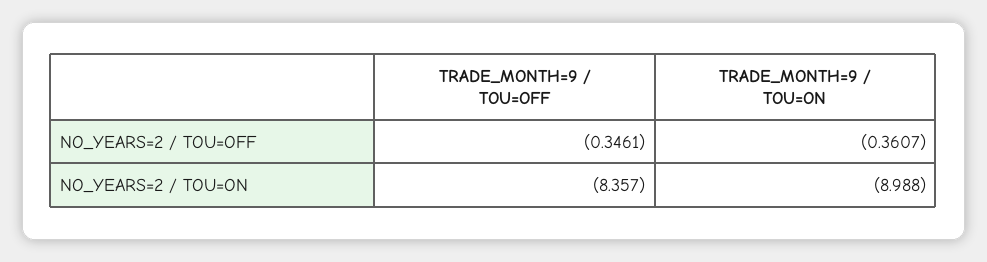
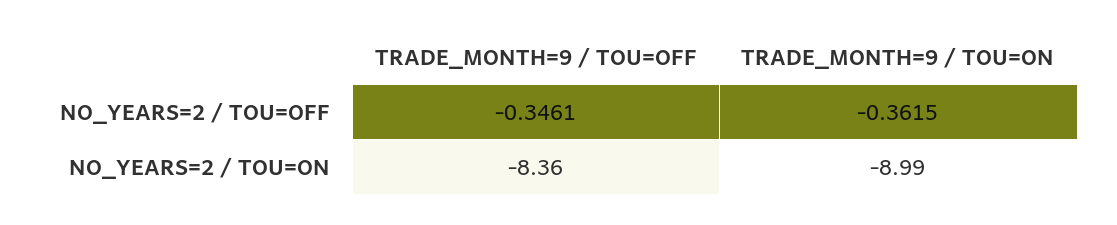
TRADE_MONTH=9 / TOU=ON, NO_YEARS=2 / TOU=OFF: -0.3607 -> -0.3615

